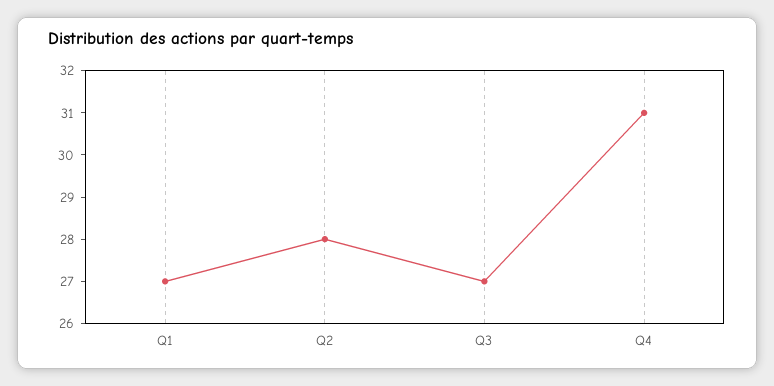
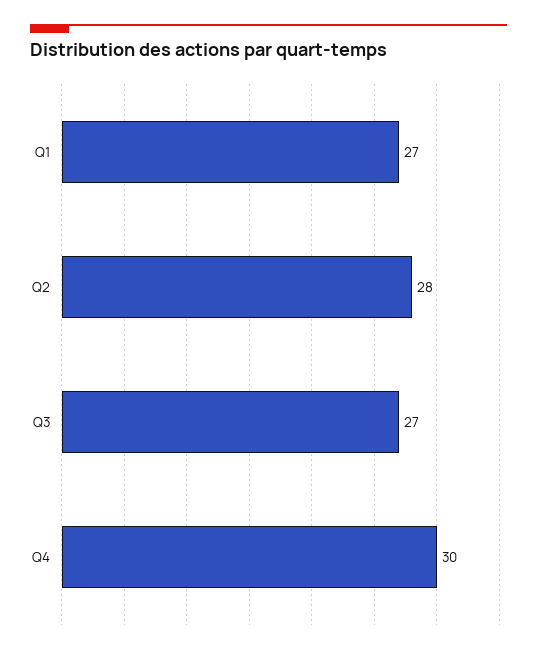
Q4: 31 -> 30

